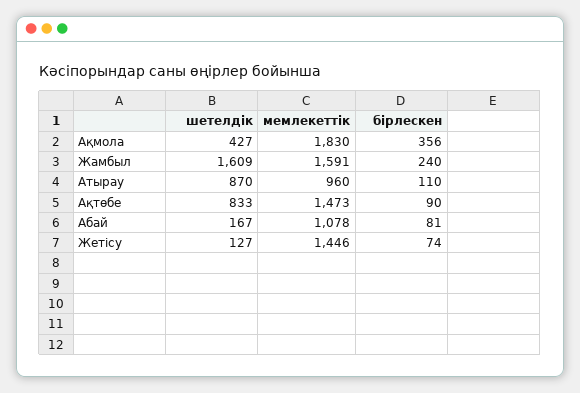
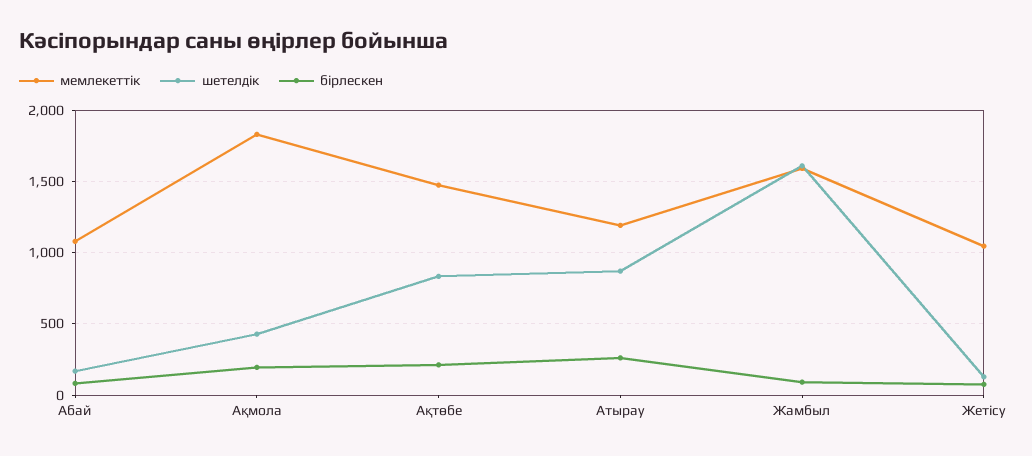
бірлескен, Ақмола: 356 -> 200
бірлескен, Жамбыл: 240 -> 100
мемлекеттік, Атырау: 960 -> 1200
бірлескен, Атырау: 110 -> 250
бірлескен, Ақтөбе: 90 -> 200
мемлекеттік, Жетісу: 1446 -> 1050

